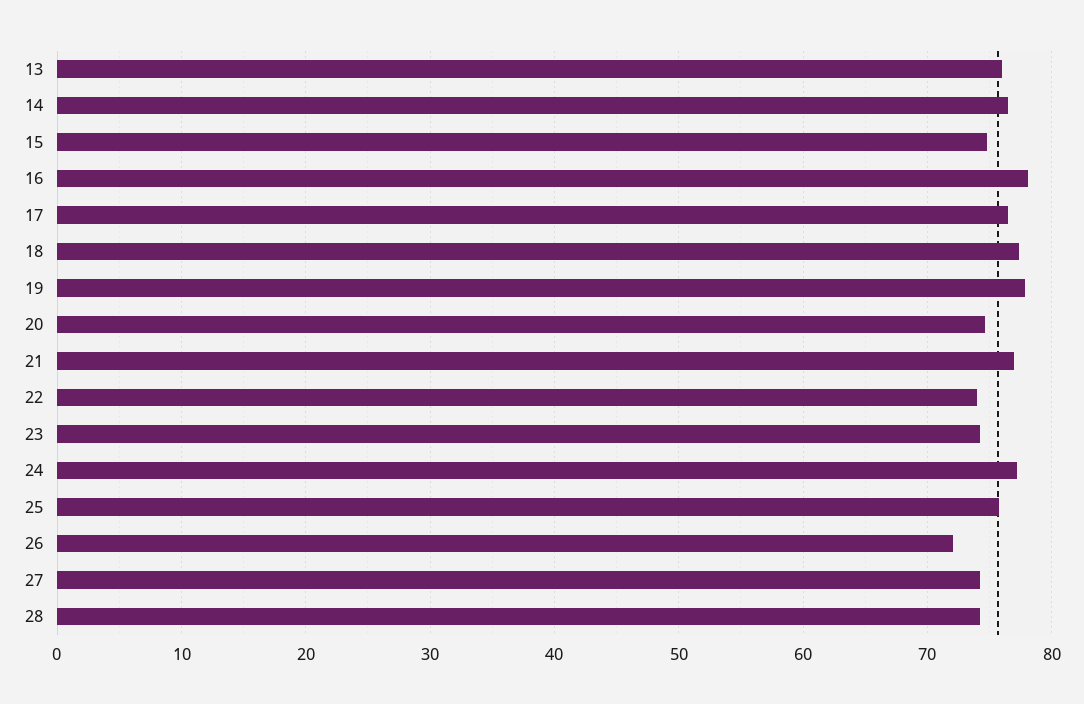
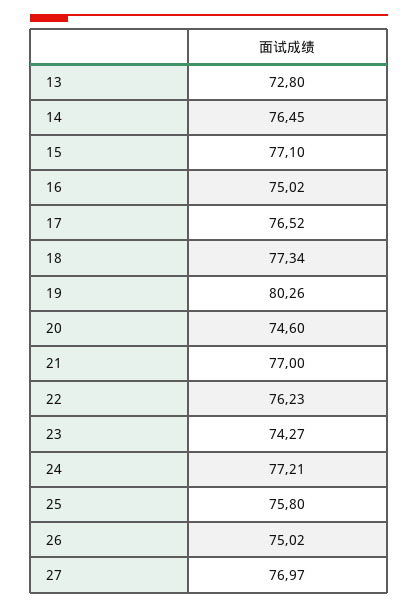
13: 76 -> 72.8
15: 75 -> 77.1
16: 78 -> 75.02
19: 78 -> 80.26
22: 74 -> 76.23
26: 72 -> 75.02
27: 74 -> 76.97
28: 74 -> none

